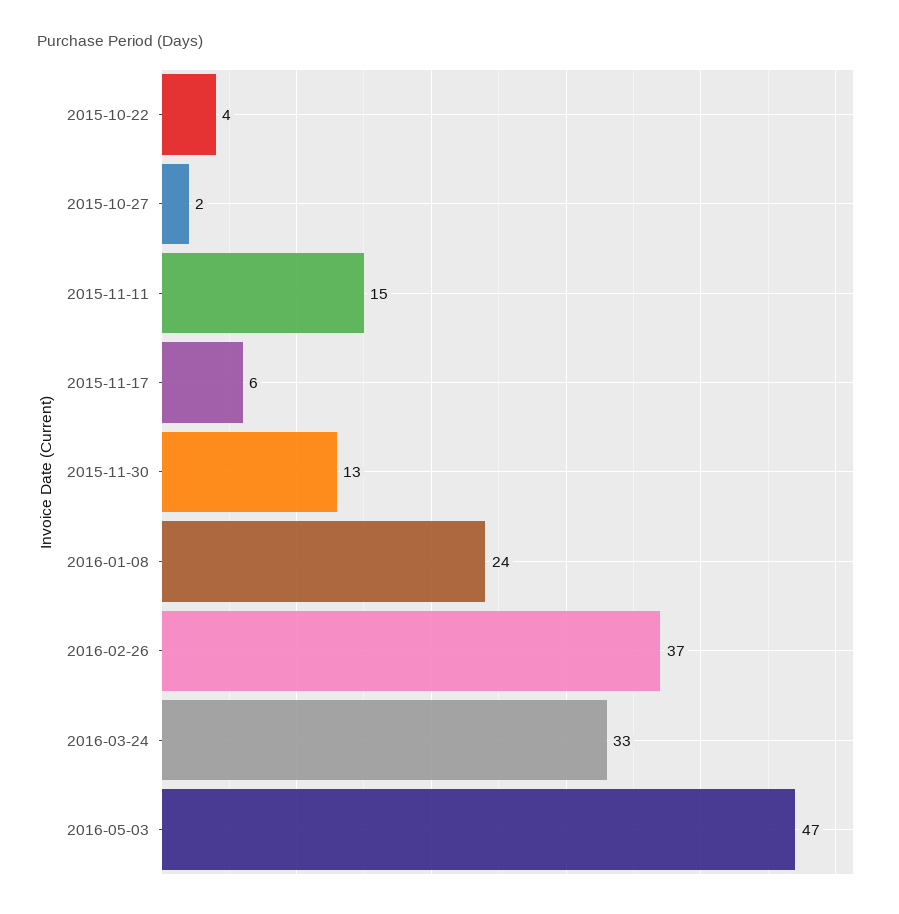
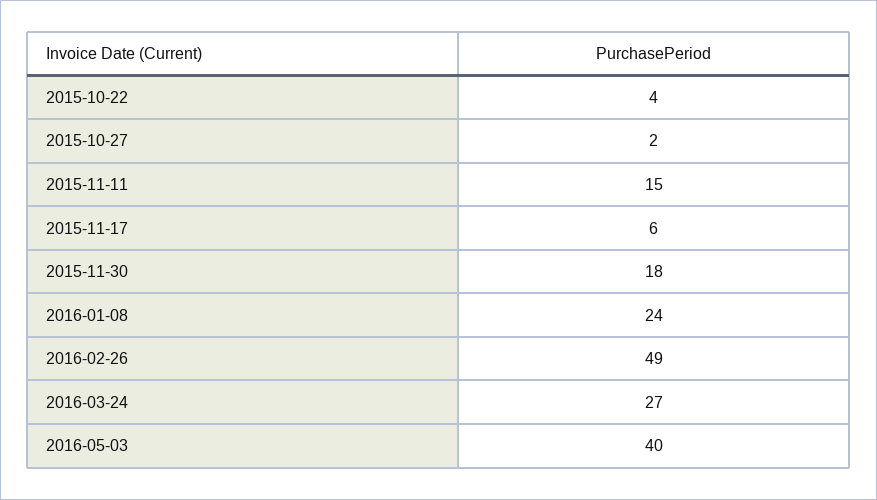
2015-11-30: 13 -> 18
2016-02-26: 37 -> 49
2016-03-24: 33 -> 27
2016-05-03: 47 -> 40

